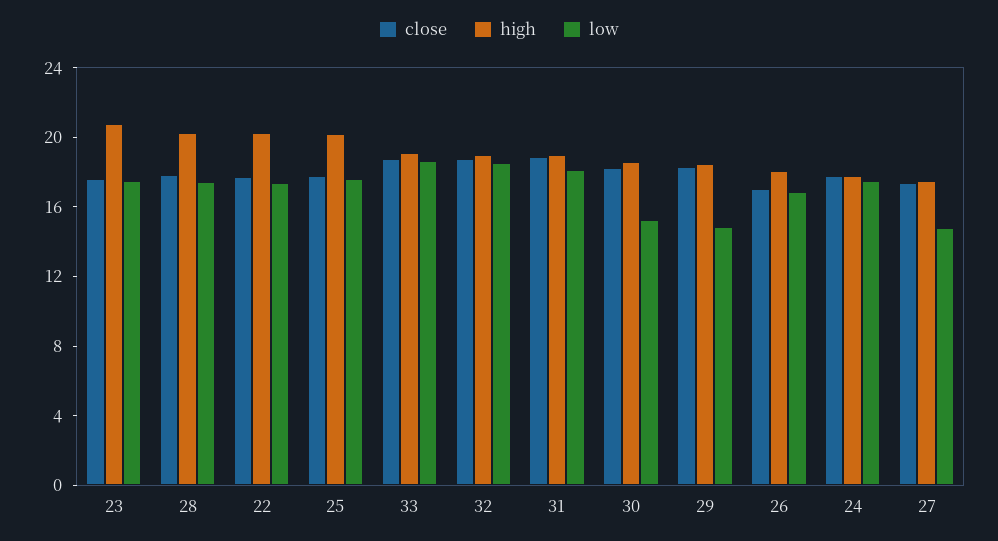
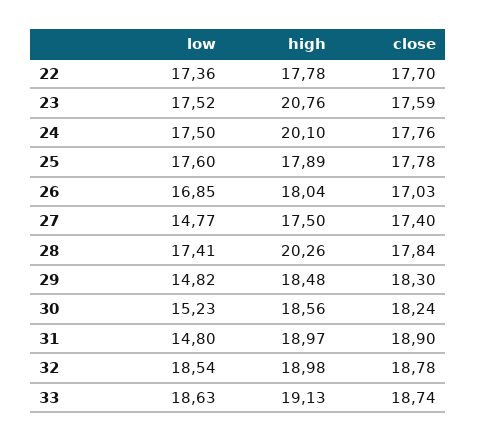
high, 22: 20 -> 17.78
high, 25: 20 -> 17.89
low, 31: 18 -> 14.8
high, 24: 18 -> 20.1

